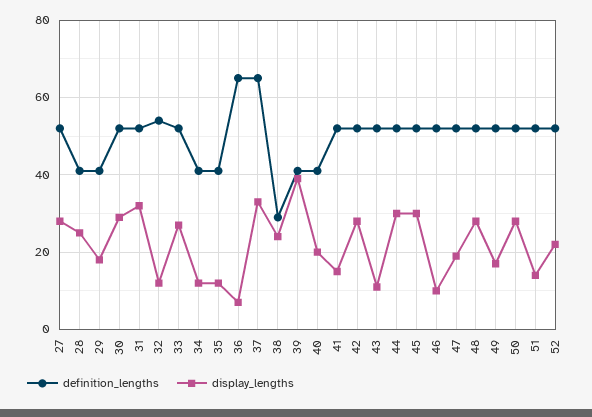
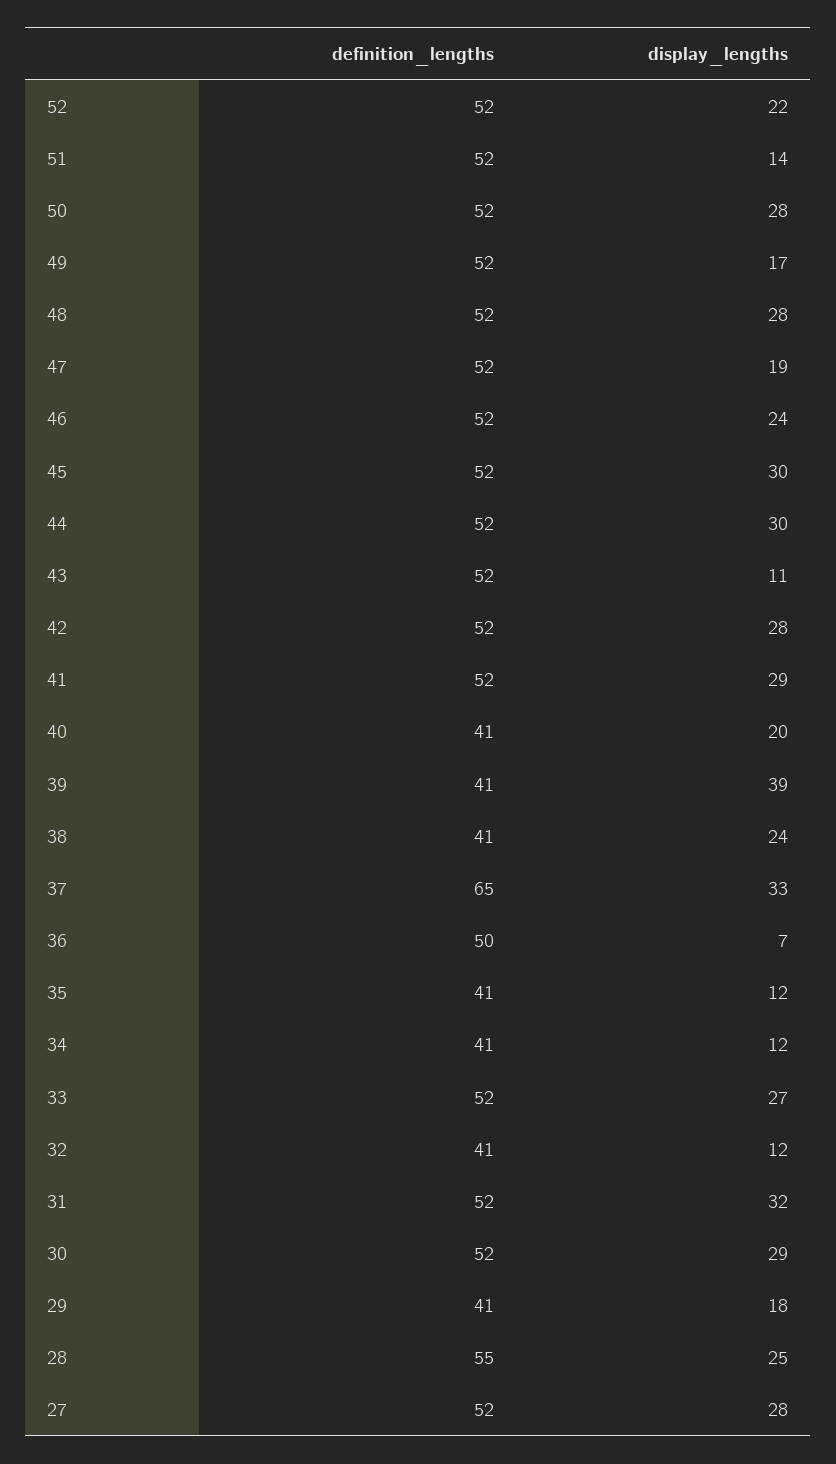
definition_lengths, 28: 40 -> 55
definition_lengths, 32: 55 -> 41
definition_lengths, 36: 65 -> 50
definition_lengths, 38: 30 -> 41
display_lengths, 41: 15 -> 29
display_lengths, 46: 10 -> 24

